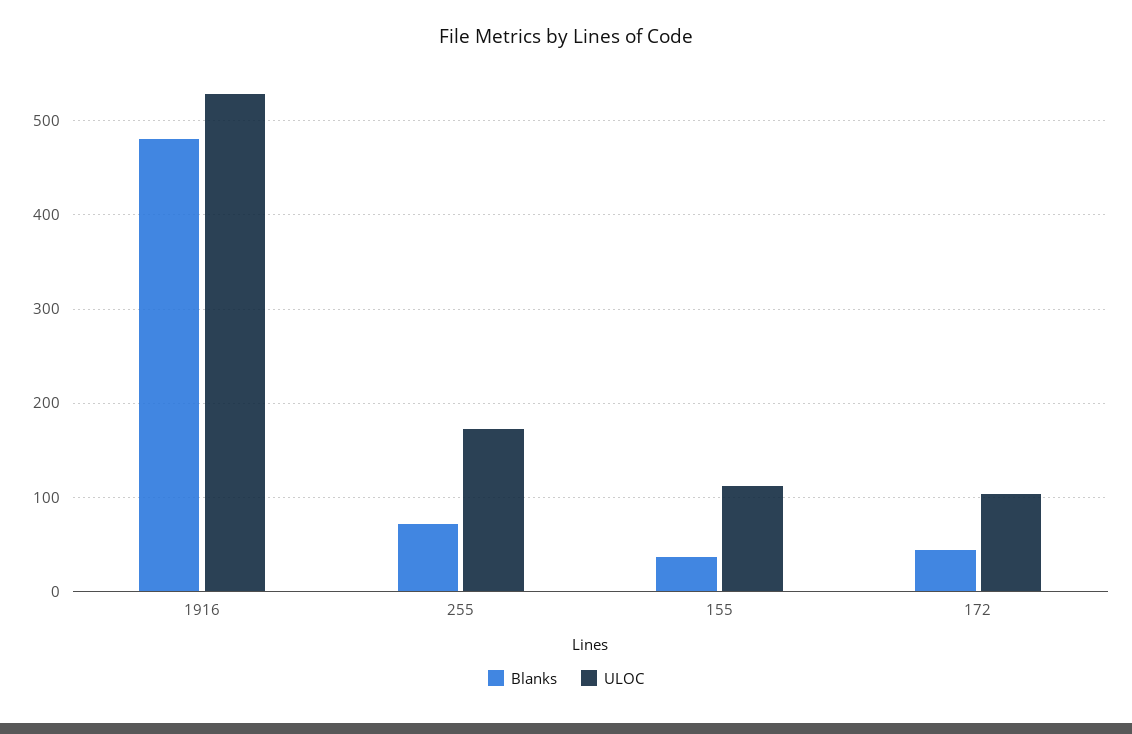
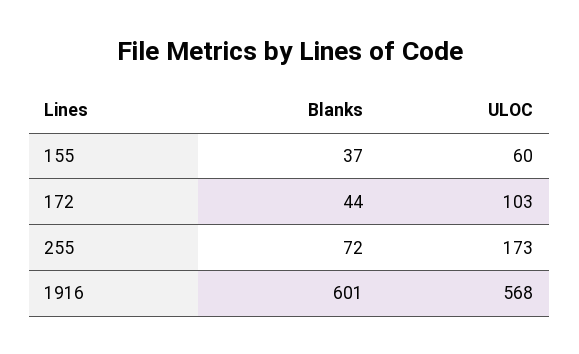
Blanks, 1916: 480 -> 601
ULOC, 1916: 530 -> 568
ULOC, 155: 110 -> 60

